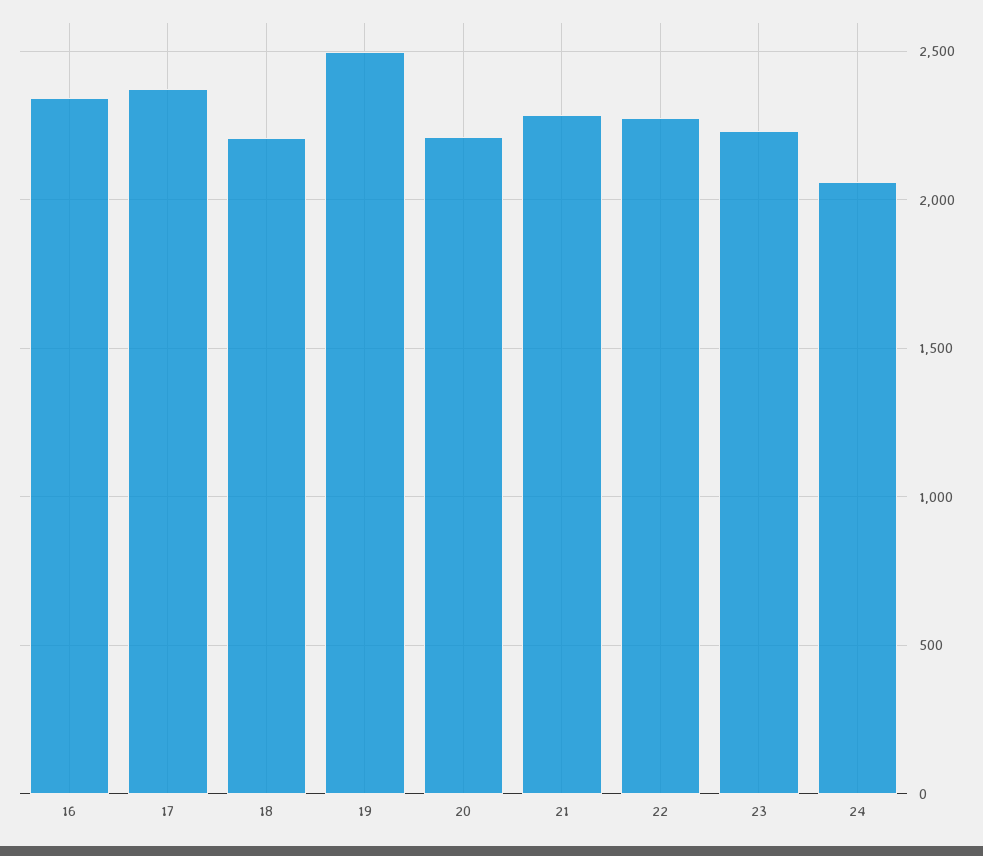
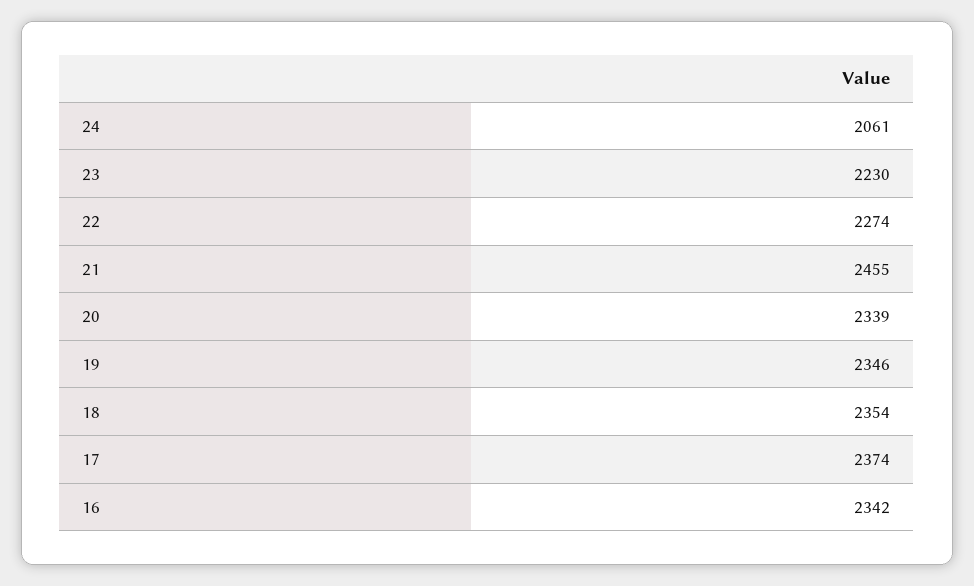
18: 2200 -> 2354
19: 2500 -> 2346
20: 2200 -> 2339
21: 2300 -> 2455

